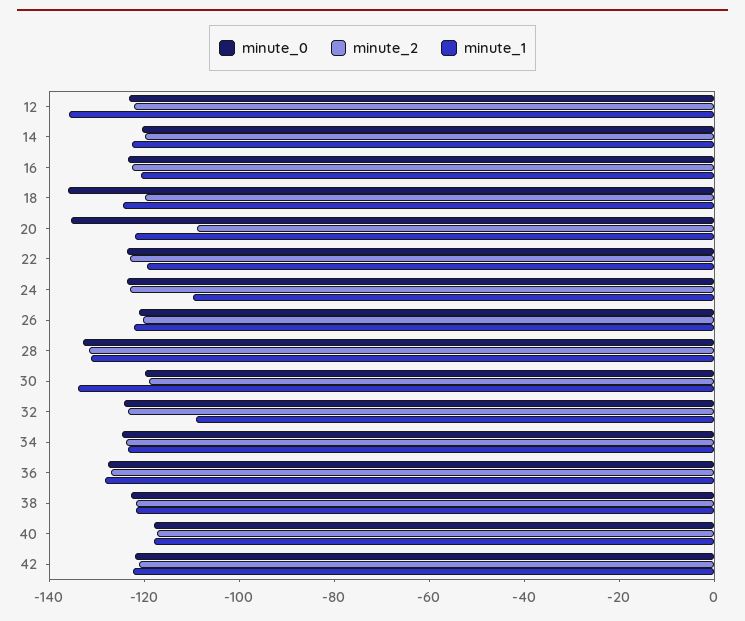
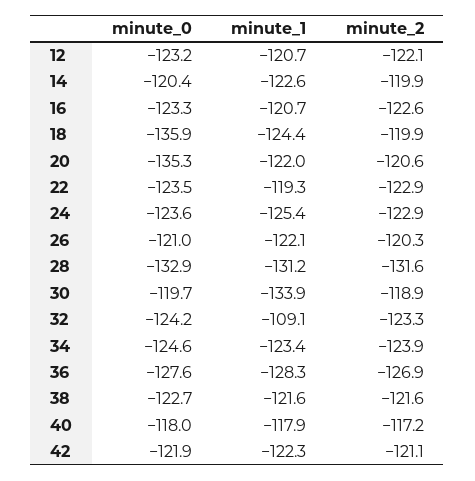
minute_1, 12: -135 -> -120.7
minute_2, 20: -110 -> -120.6
minute_1, 24: -110 -> -125.4

